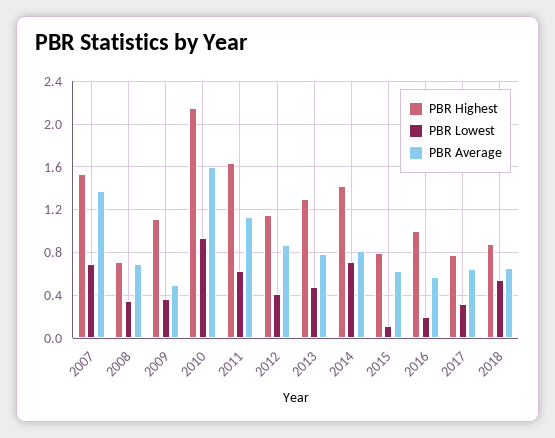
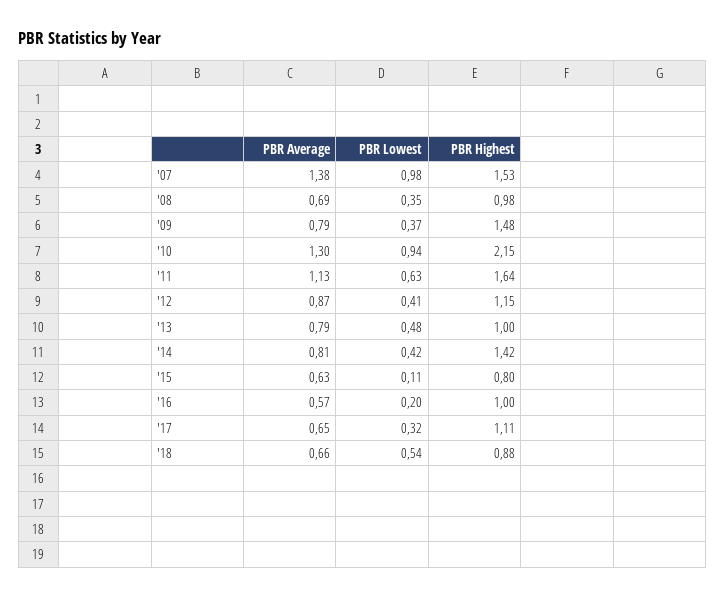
PBR Lowest, 2007: 0.7 -> 0.98
PBR Highest, 2008: 0.7 -> 0.98
PBR Highest, 2009: 1.1 -> 1.48
PBR Average, 2009: 0.5 -> 0.79
PBR Average, 2010: 1.6 -> 1.3
PBR Highest, 2013: 1.3 -> 1
PBR Lowest, 2014: 0.7 -> 0.42
PBR Highest, 2017: 0.8 -> 1.11

